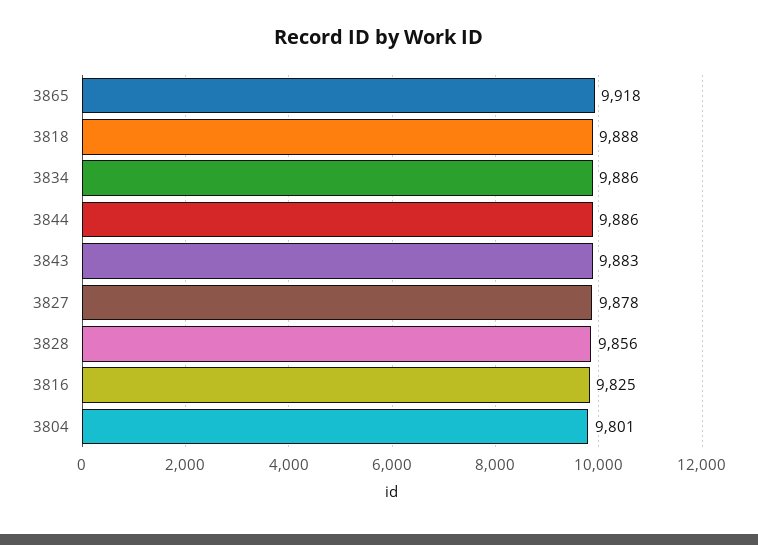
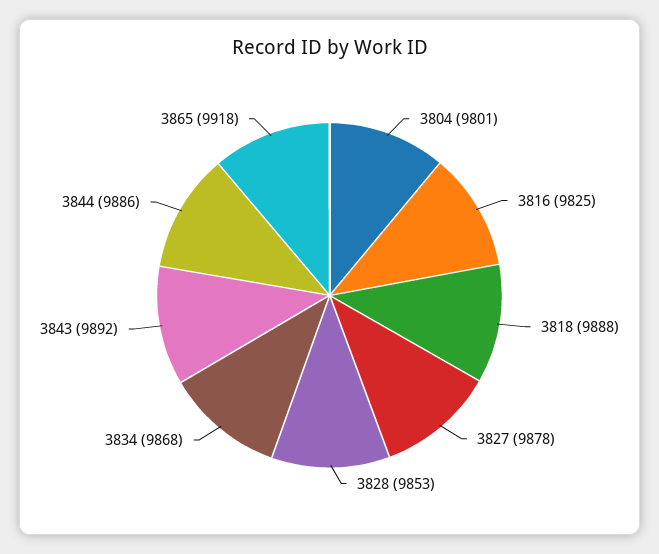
3834: 9886 -> 9868
3843: 9883 -> 9892
3828: 9856 -> 9853

